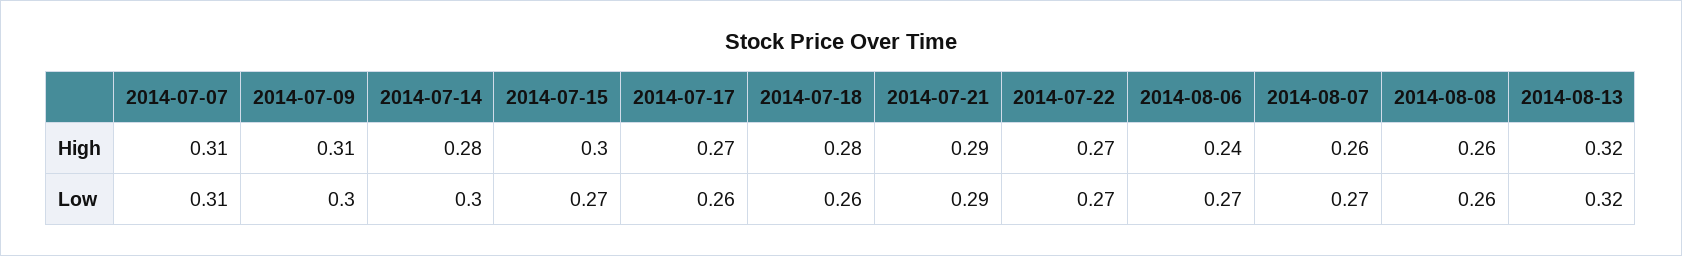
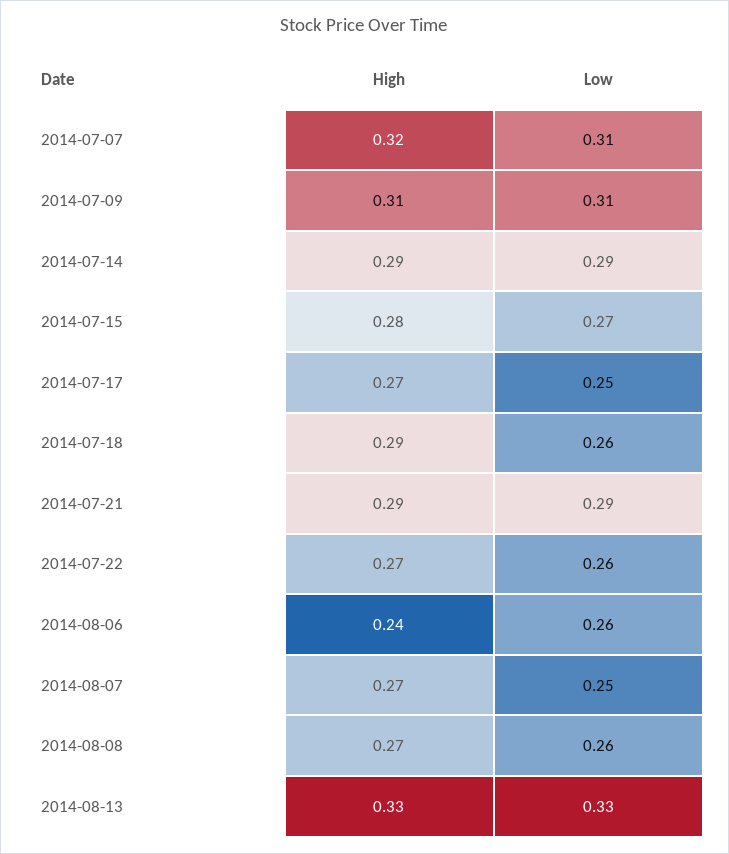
2014-07-07, High: 0.31 -> 0.32
2014-07-14, High: 0.28 -> 0.29
2014-07-15, High: 0.3 -> 0.28
2014-07-18, High: 0.28 -> 0.29
2014-08-07, High: 0.26 -> 0.27
2014-08-08, High: 0.26 -> 0.27
2014-08-13, High: 0.32 -> 0.33
2014-07-09, Low: 0.3 -> 0.31
2014-07-14, Low: 0.3 -> 0.29
2014-07-17, Low: 0.26 -> 0.25
2014-07-22, Low: 0.27 -> 0.26
2014-08-06, Low: 0.27 -> 0.26
2014-08-07, Low: 0.27 -> 0.25
2014-08-13, Low: 0.32 -> 0.33

